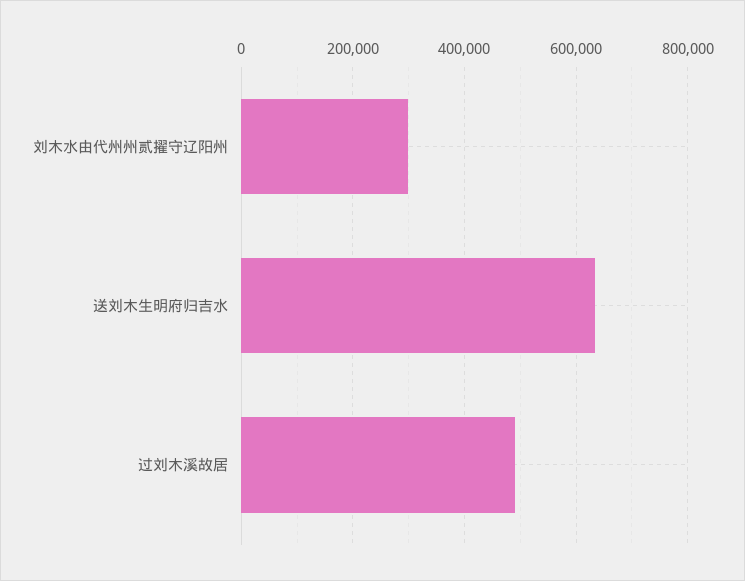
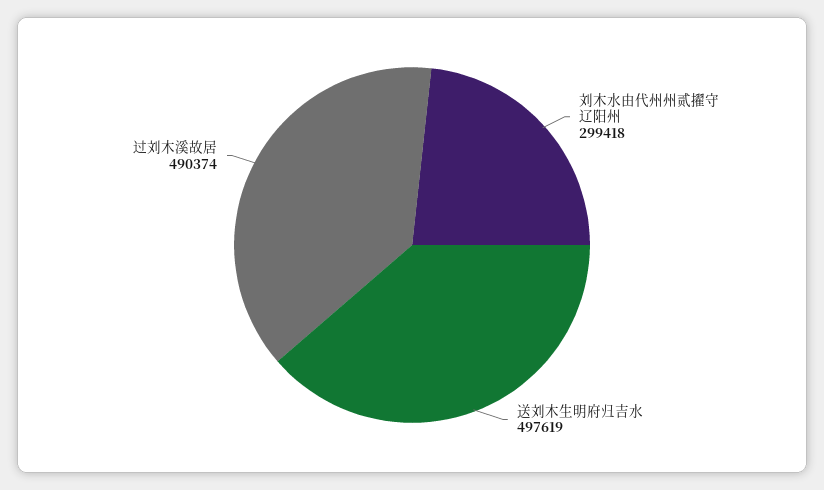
送刘木生明府归吉水: 640000 -> 497619

